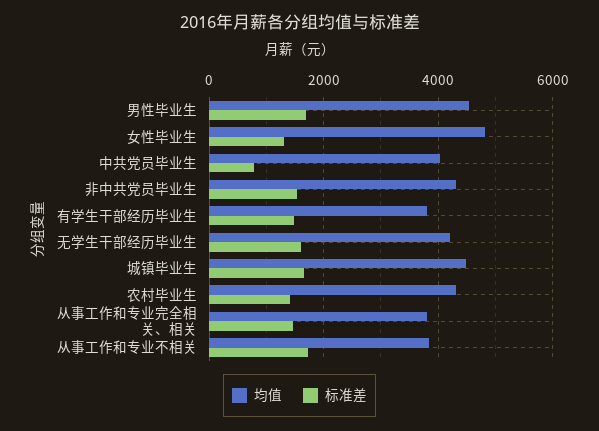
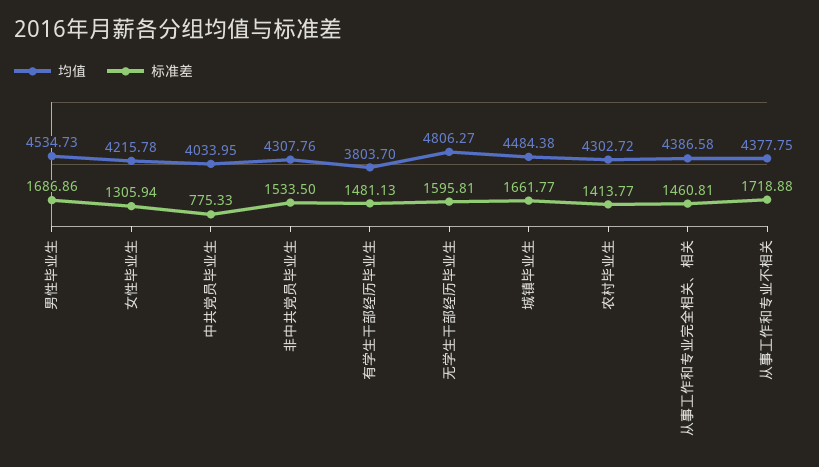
均值, 女性毕业生: 4800 -> 4215.78
均值, 无学生干部经历毕业生: 4200 -> 4806.27
均值, 从事工作和专业完全相关、相关: 3800 -> 4386.58
均值, 从事工作和专业不相关: 3800 -> 4377.75

